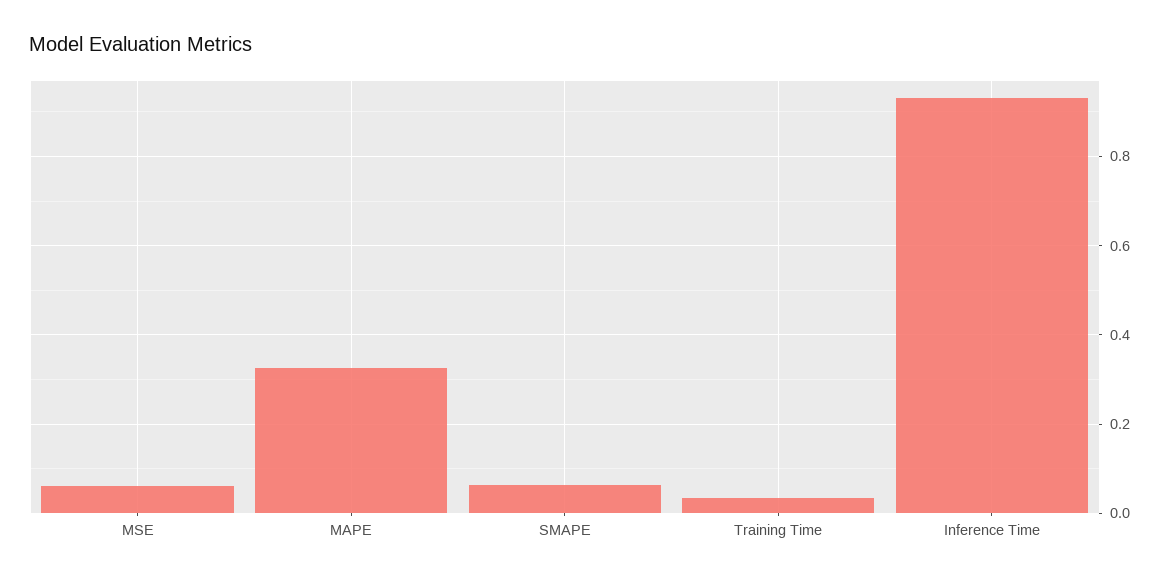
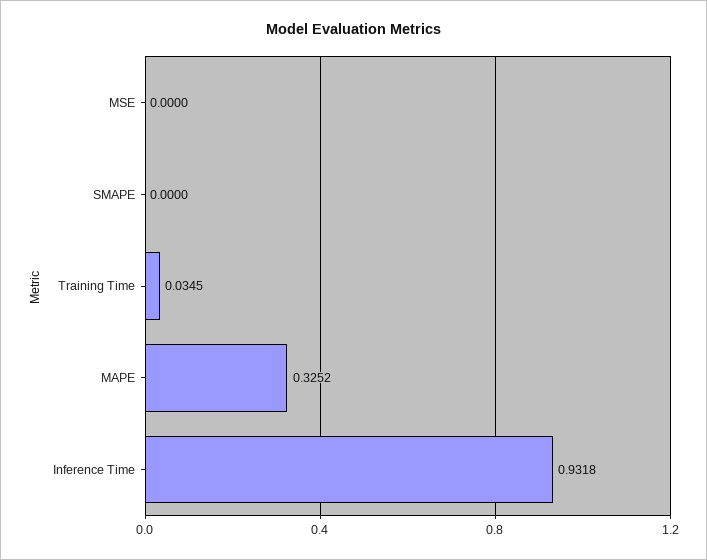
MSE: 0.06 -> 0
SMAPE: 0.06 -> 0

